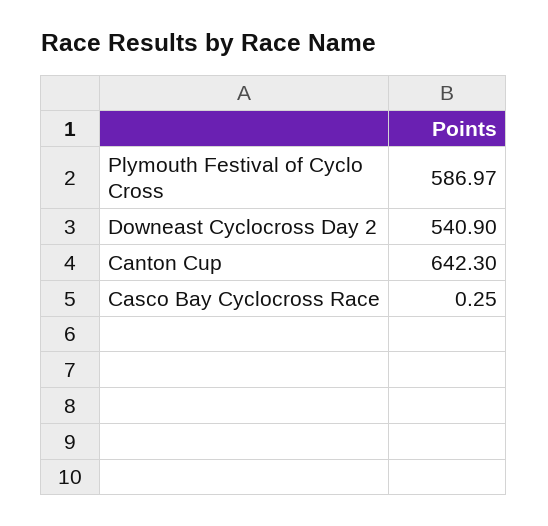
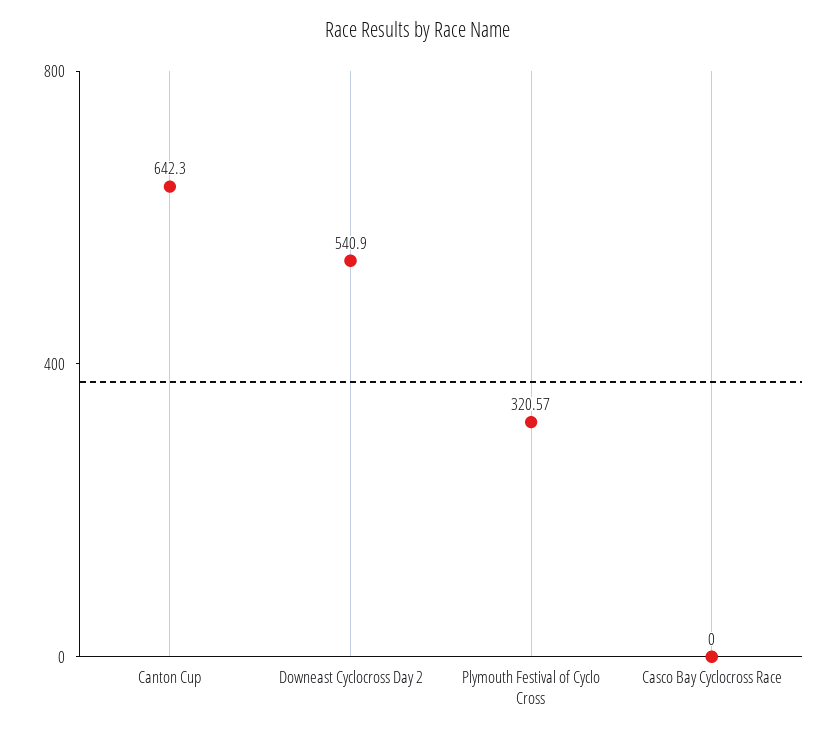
Plymouth Festival of Cyclo Cross: 586.97 -> 320.57
Casco Bay Cyclocross Race: 0.25 -> 0

